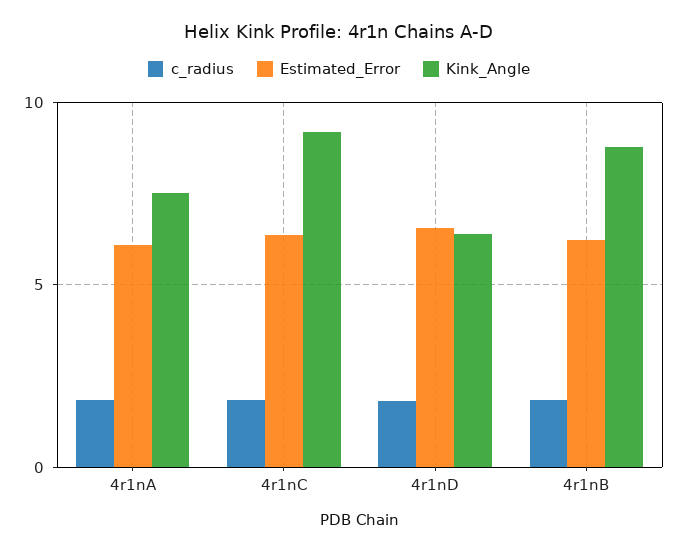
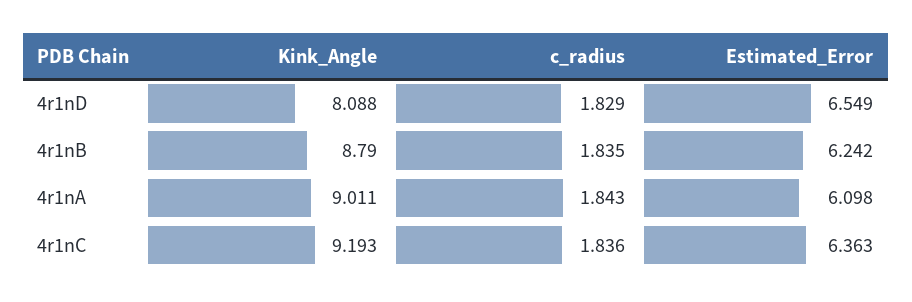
Kink_Angle, 4r1nA: 7.5 -> 9.011
Kink_Angle, 4r1nD: 6.5 -> 8.088

